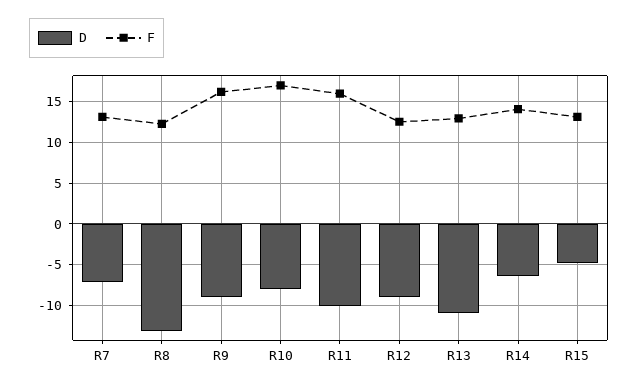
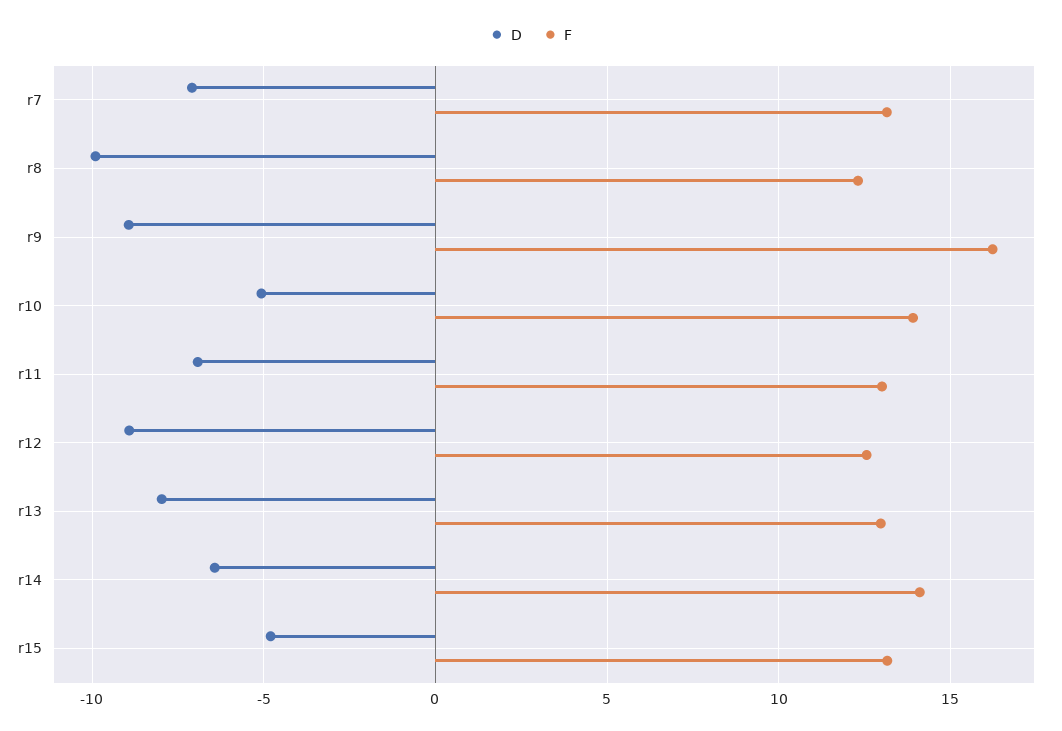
D, R8: -13 -> -10
D, R10: -8 -> -5
F, R10: 17 -> 14
D, R11: -10 -> -7
F, R11: 16 -> 13
D, R13: -11 -> -8

